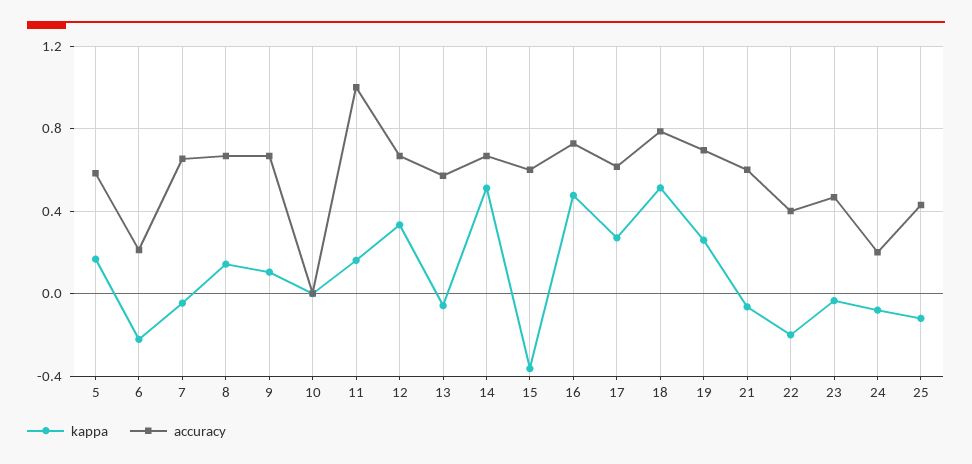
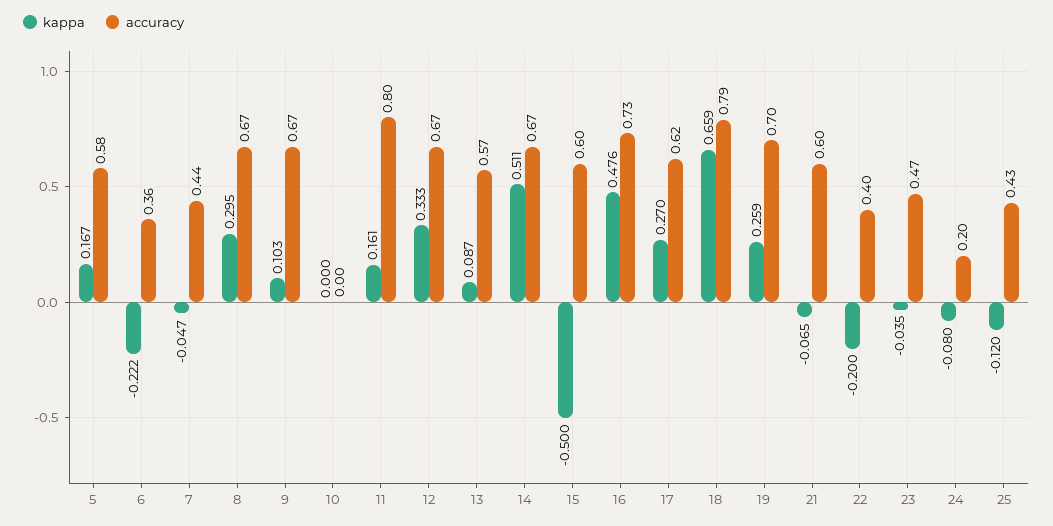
accuracy, 6: 0.2 -> 0.36
accuracy, 7: 0.65 -> 0.44
kappa, 8: 0.15 -> 0.295
accuracy, 11: 1 -> 0.8
kappa, 13: -0.05 -> 0.087
kappa, 15: -0.35 -> -0.5
kappa, 18: 0.5 -> 0.659

